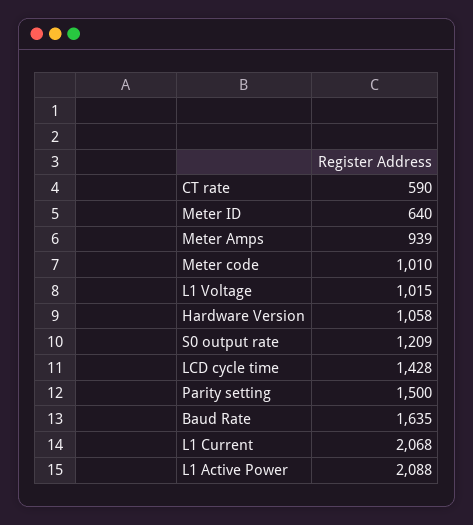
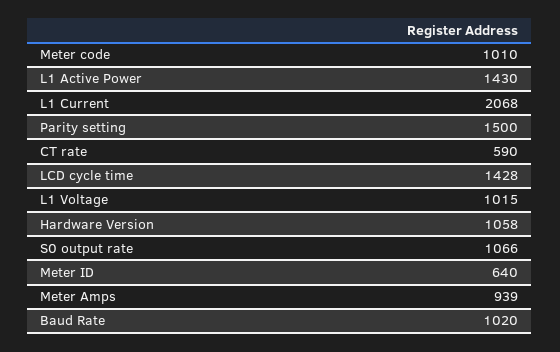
S0 output rate: 1209 -> 1066
Baud Rate: 1635 -> 1020
L1 Active Power: 2088 -> 1430

